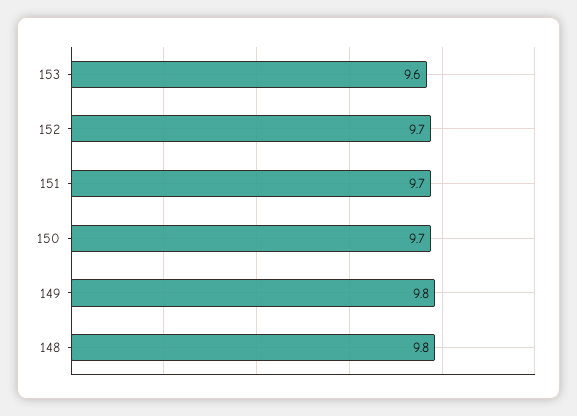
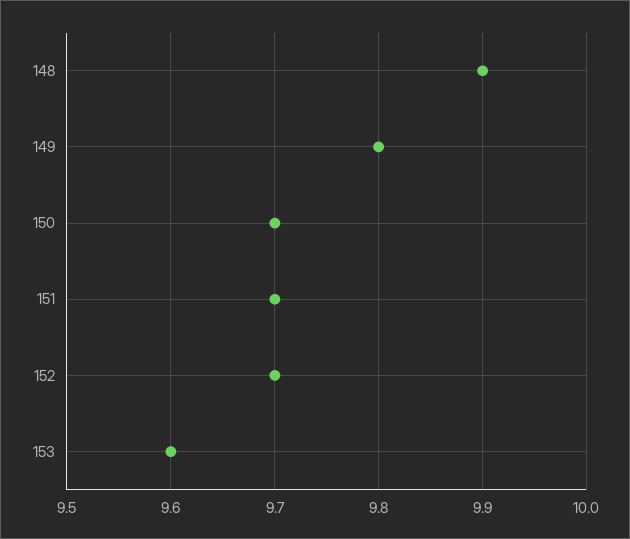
148: 9.8 -> 9.9

